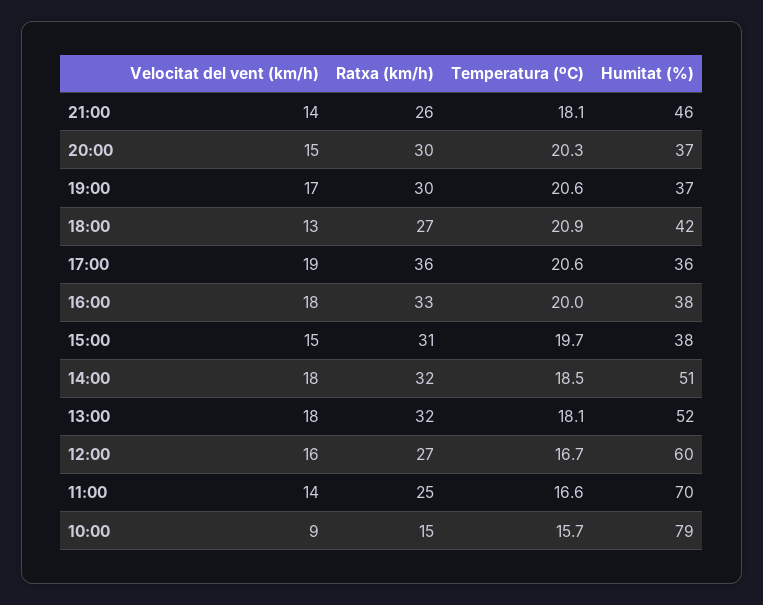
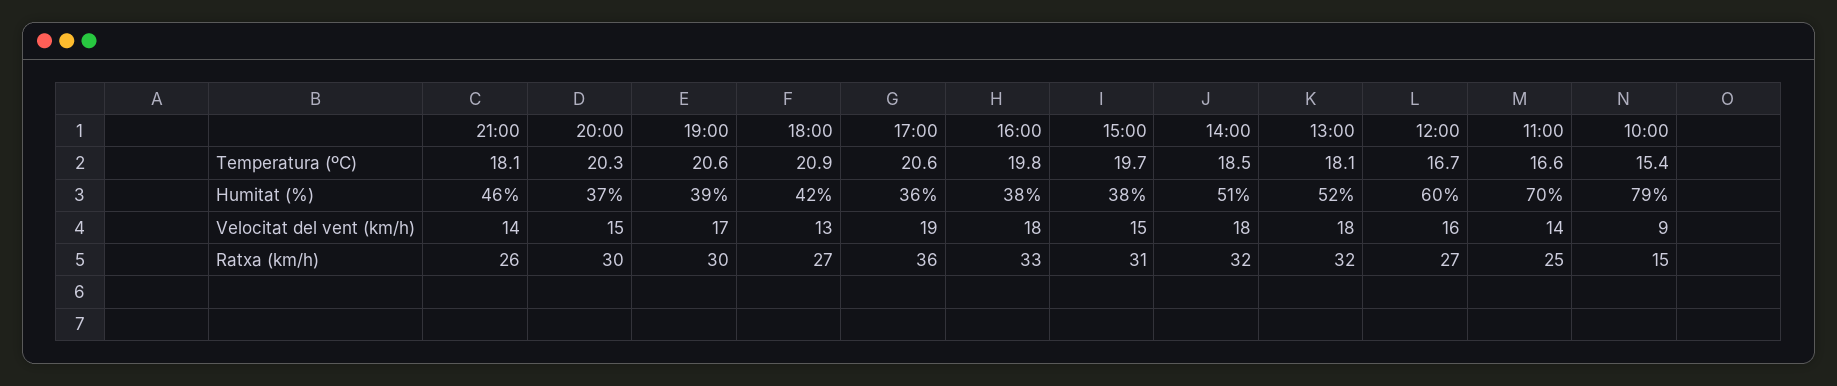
Humitat (%), 19:00: 37 -> 39
Temperatura (ºC), 16:00: 20 -> 19.8
Temperatura (ºC), 10:00: 15.7 -> 15.4

